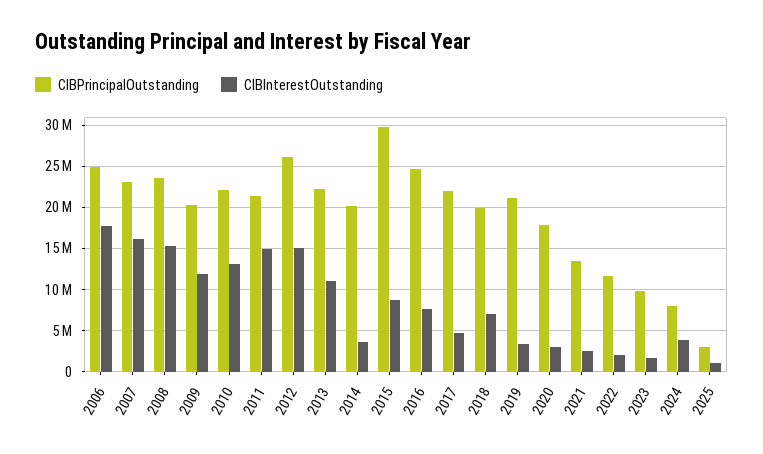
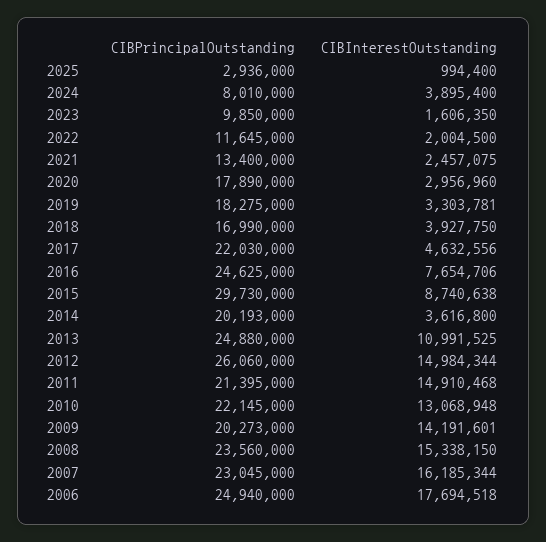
CIBInterestOutstanding, 2009: 12000000 -> 14191601
CIBPrincipalOutstanding, 2013: 22000000 -> 24880000
CIBPrincipalOutstanding, 2018: 20000000 -> 16990000
CIBInterestOutstanding, 2018: 7000000 -> 3927750
CIBPrincipalOutstanding, 2019: 21000000 -> 18275000

